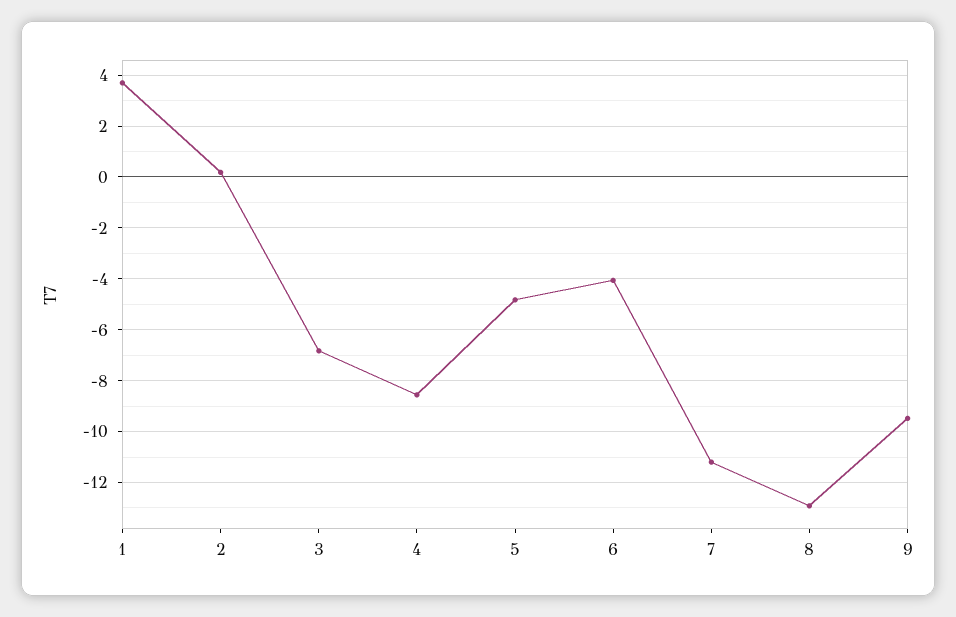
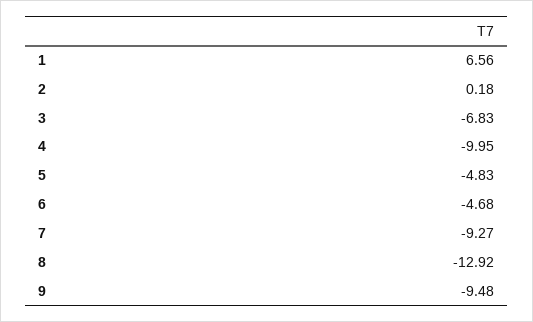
1: 3.75 -> 6.56
4: -8.5 -> -9.95
6: -4 -> -4.68
7: -11.25 -> -9.27

